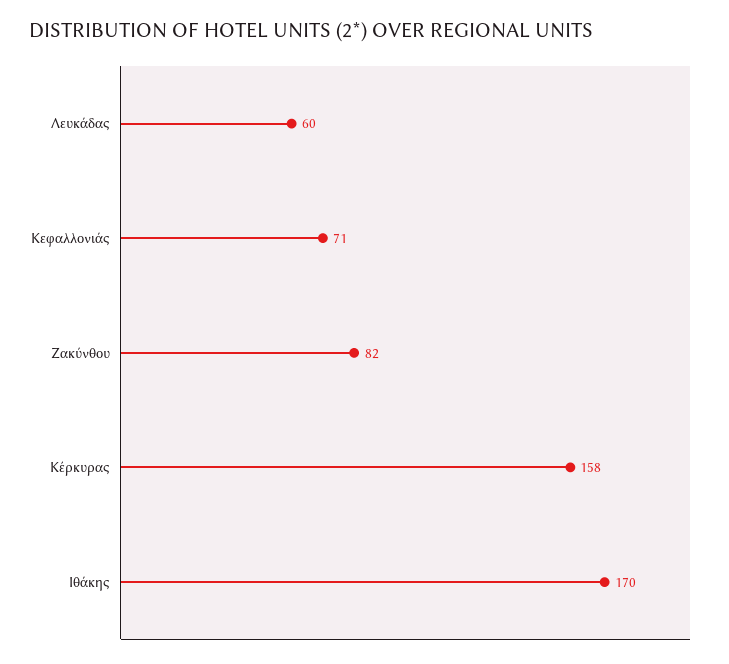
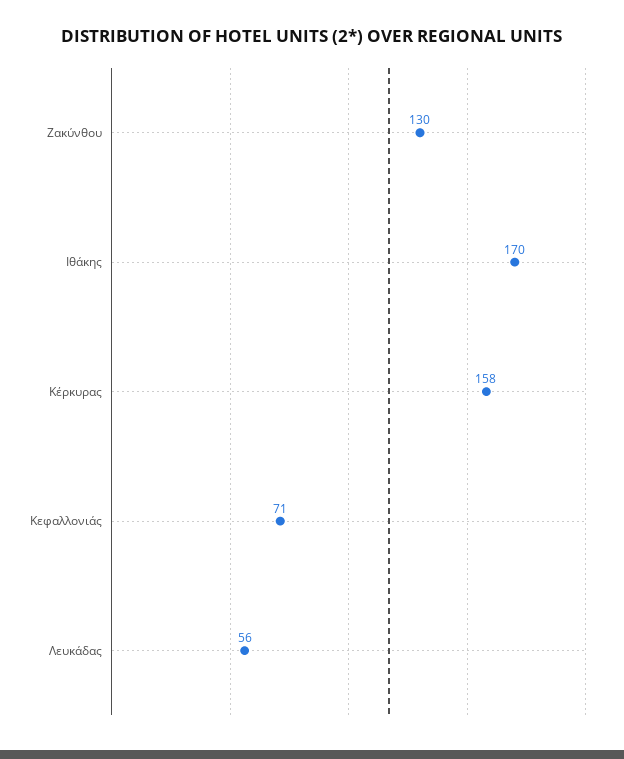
Λευκάδας: 60 -> 56
Ζακύνθου: 82 -> 130

